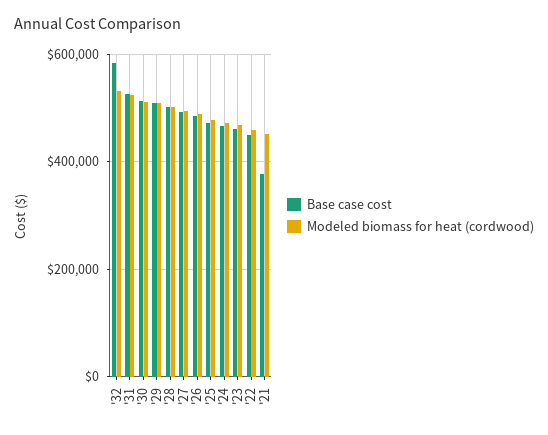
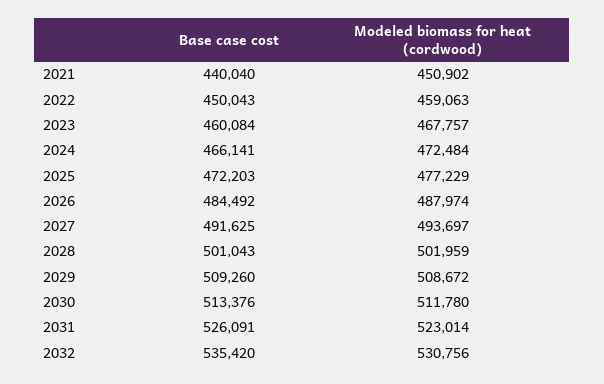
Base case cost, '32: 580000 -> 535420
Base case cost, '21: 380000 -> 440040

